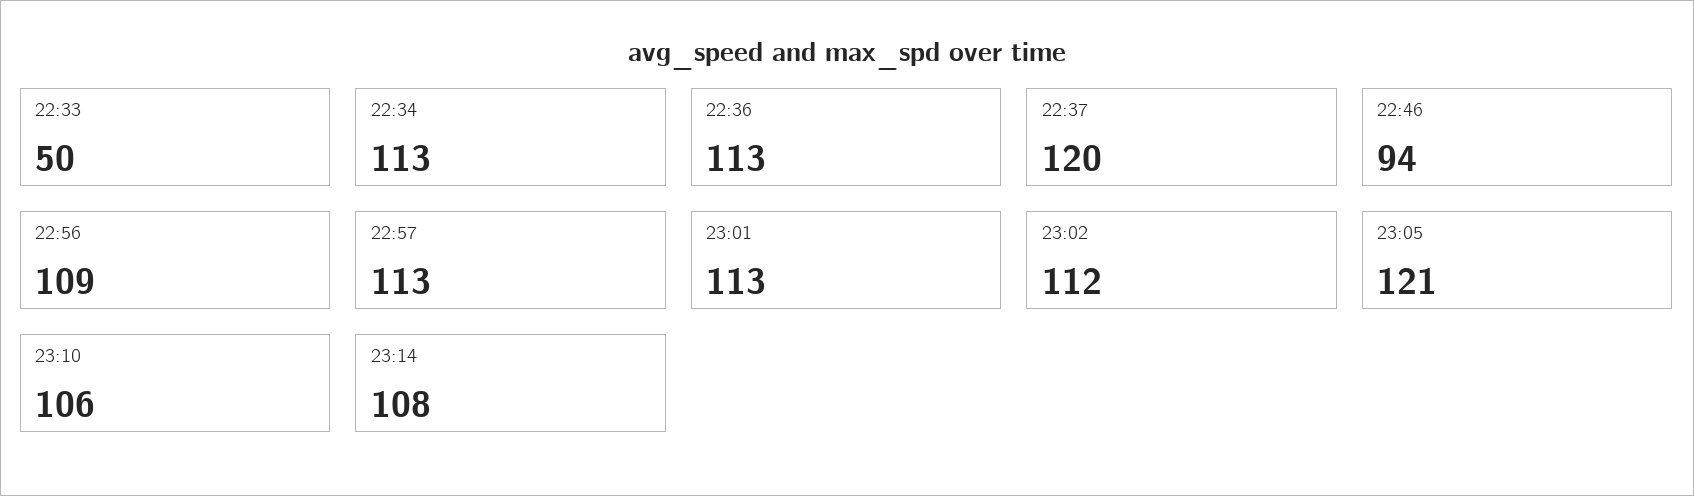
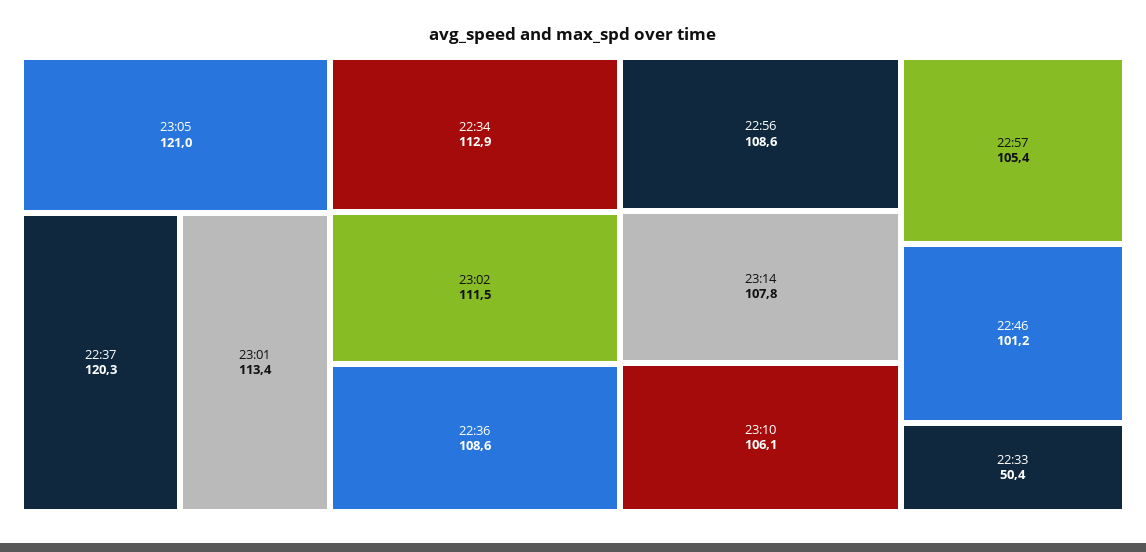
22:36: 113 -> 108.6
22:46: 94 -> 101.2
22:57: 113 -> 105.4

